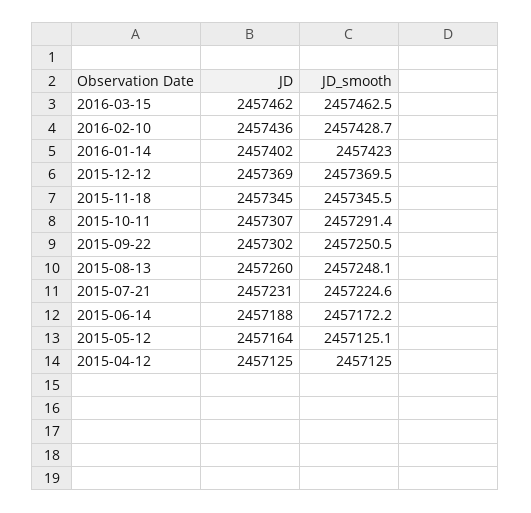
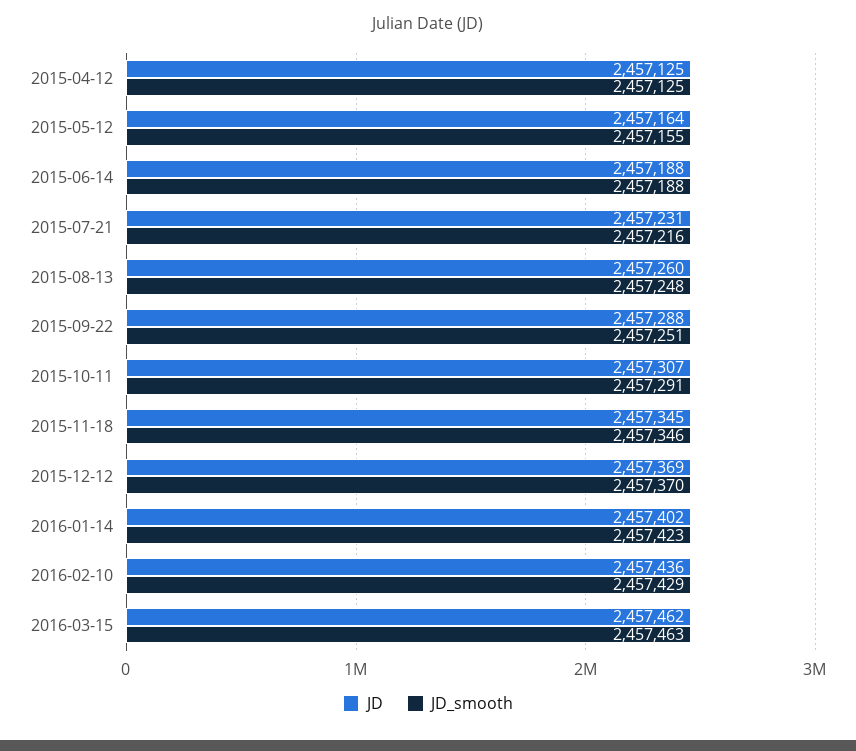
JD, 2015-09-22: 2457302 -> 2457288
JD_smooth, 2015-07-21: 2457224.6 -> 2457216
JD_smooth, 2015-06-14: 2457172.2 -> 2457188
JD_smooth, 2015-05-12: 2457125.1 -> 2457155

